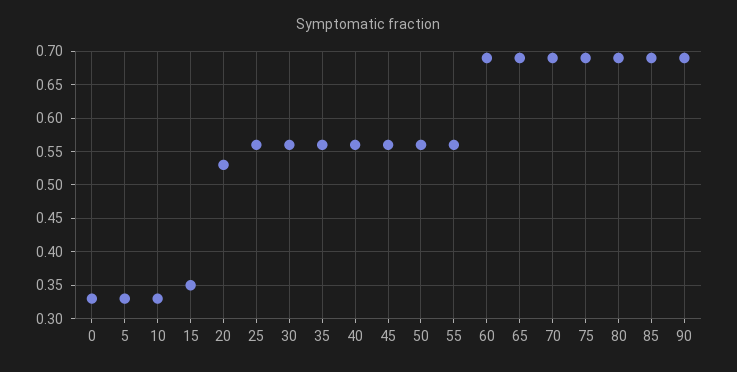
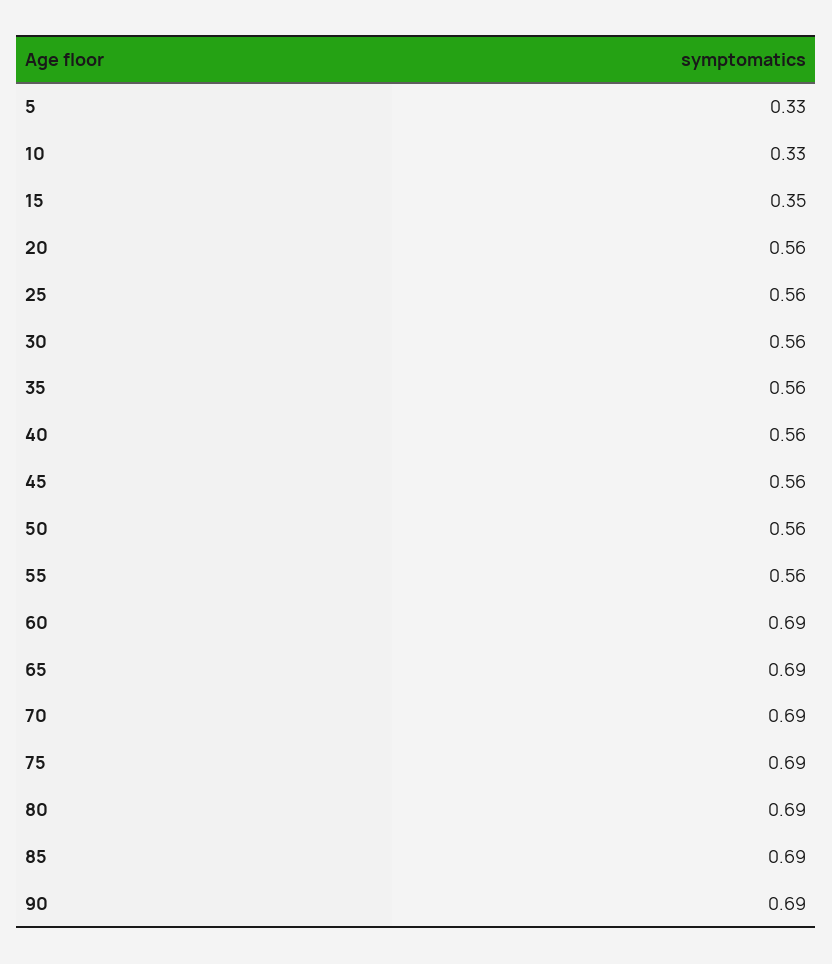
0: 0.33 -> none
20: 0.53 -> 0.56

